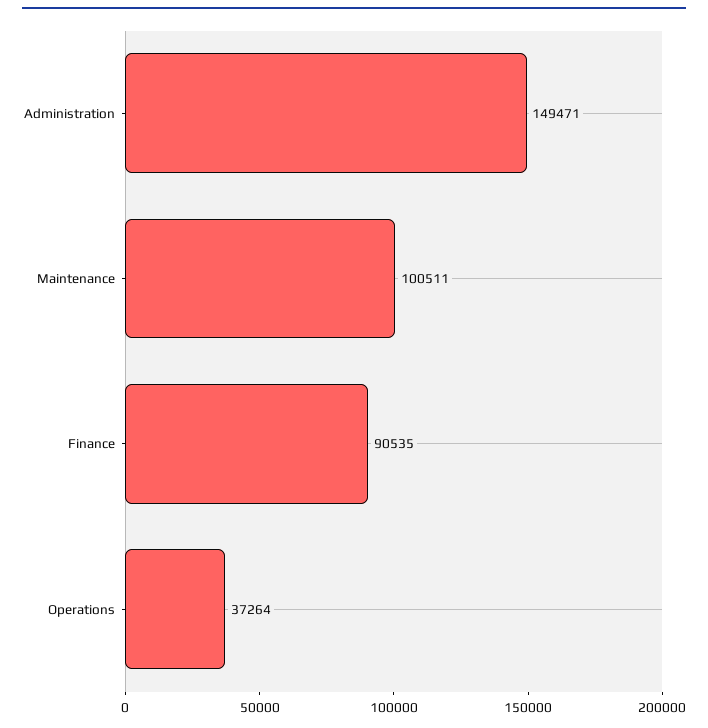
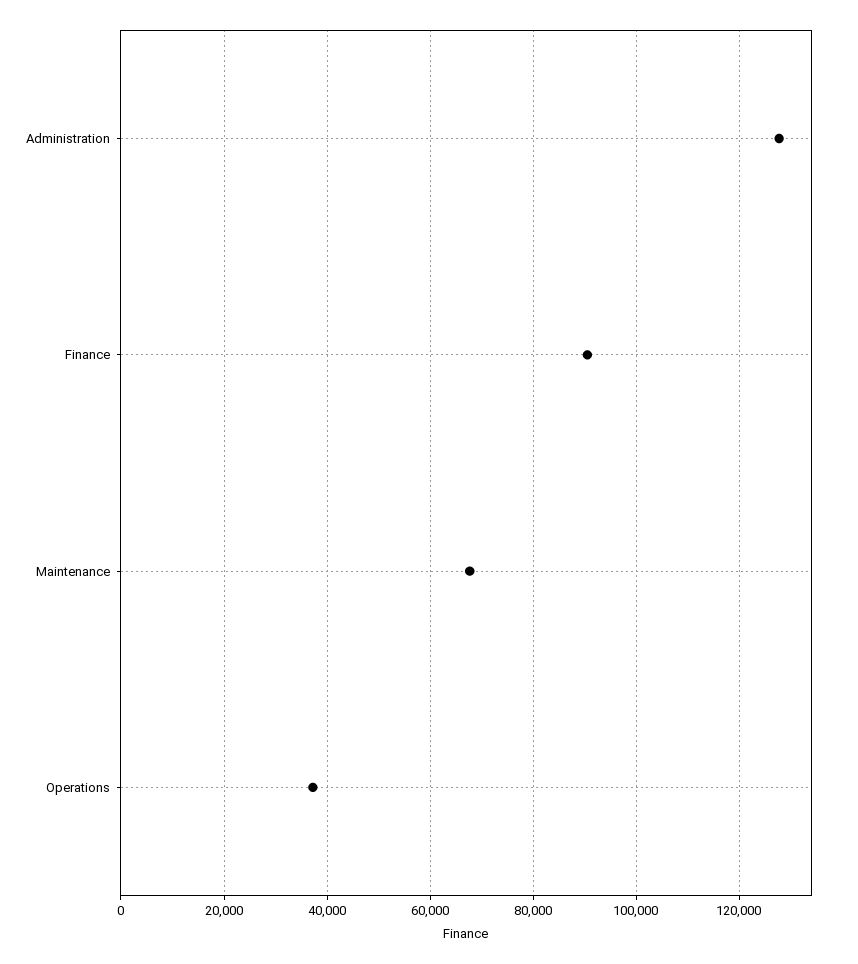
Administration: 149471 -> 128000
Maintenance: 100511 -> 68000

